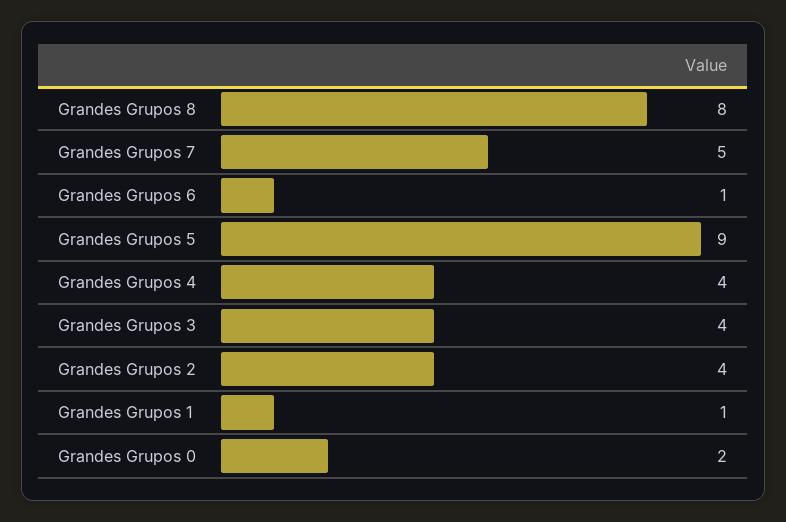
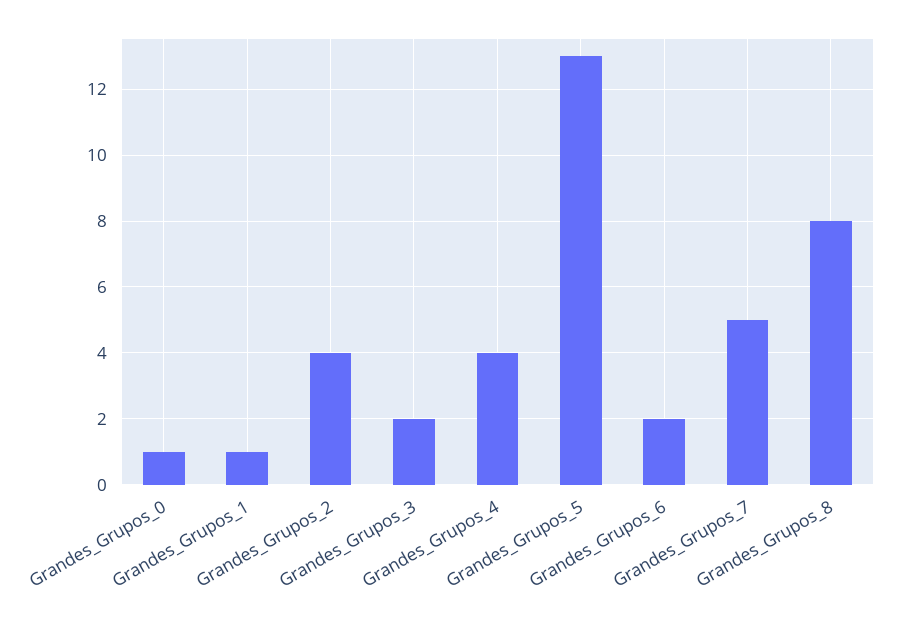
Grandes Grupos 6: 1 -> 2
Grandes Grupos 5: 9 -> 13
Grandes Grupos 3: 4 -> 2
Grandes Grupos 0: 2 -> 1

